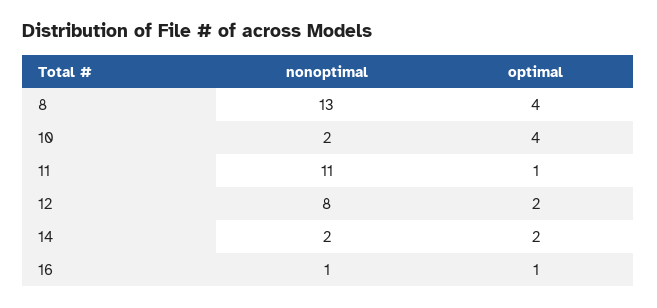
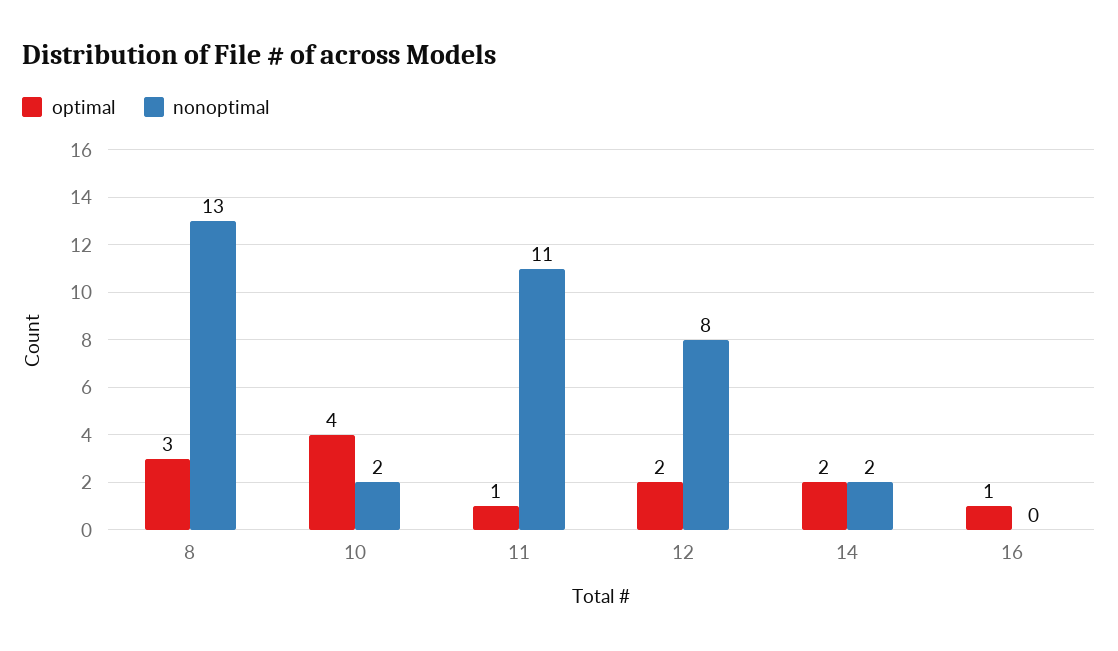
optimal, 8: 4 -> 3
nonoptimal, 16: 1 -> 0

